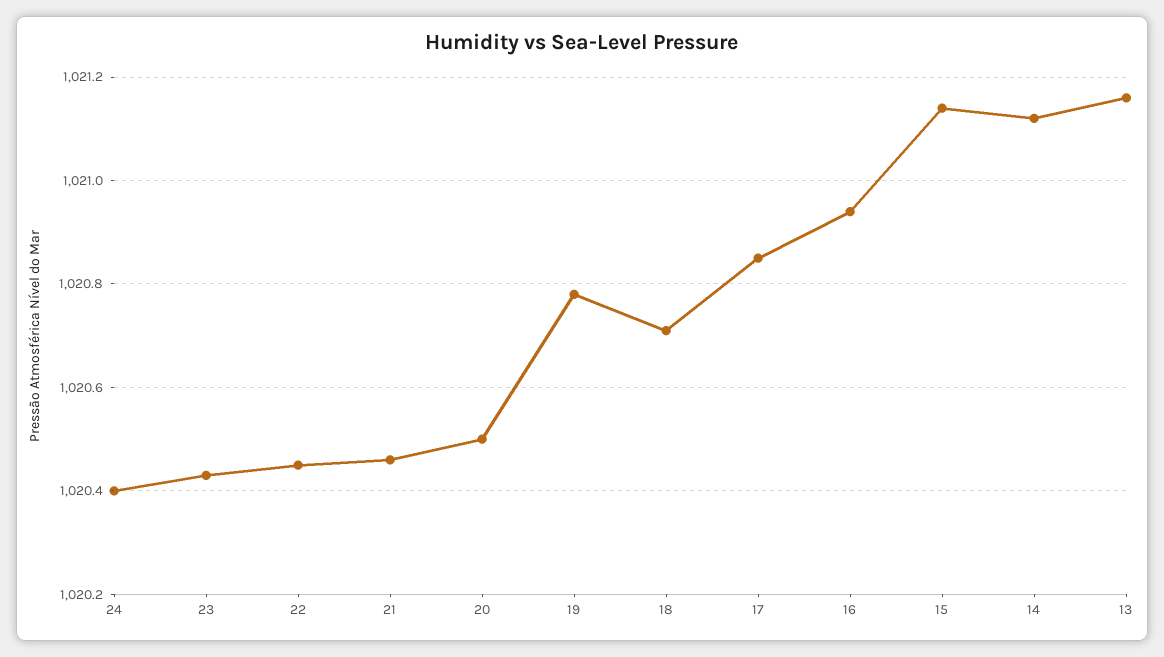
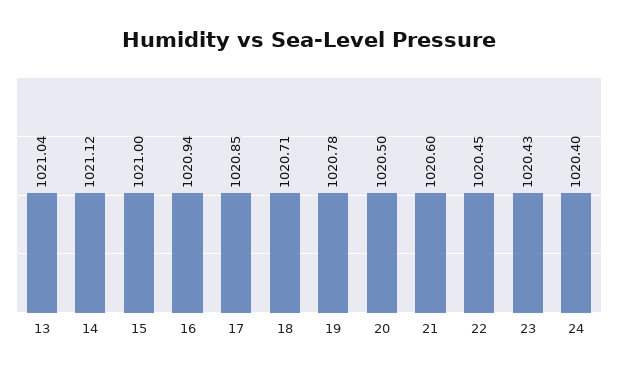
21: 1020.45 -> 1020.6
15: 1021.15 -> 1021
13: 1021.15 -> 1021.04

